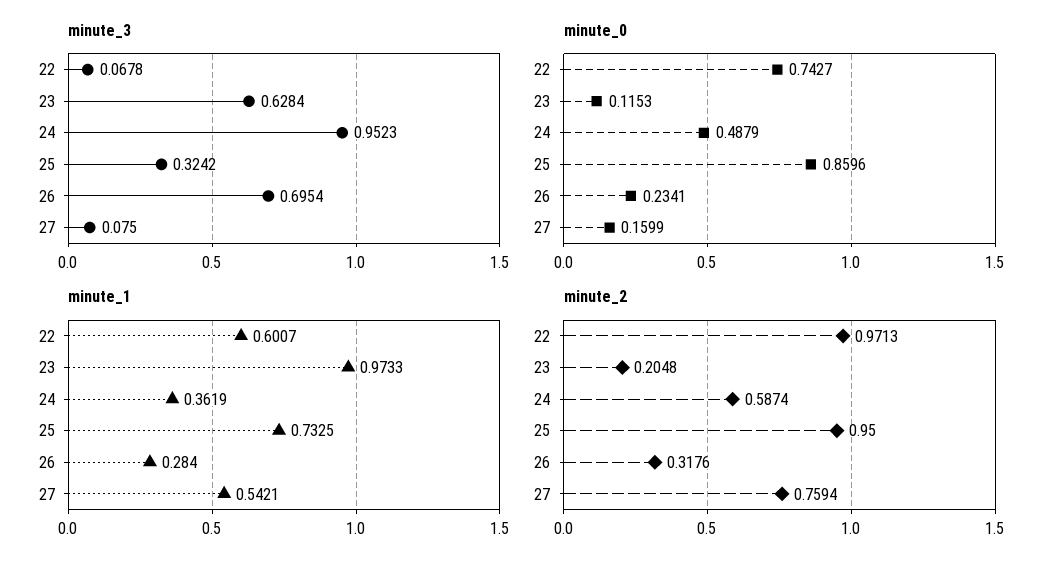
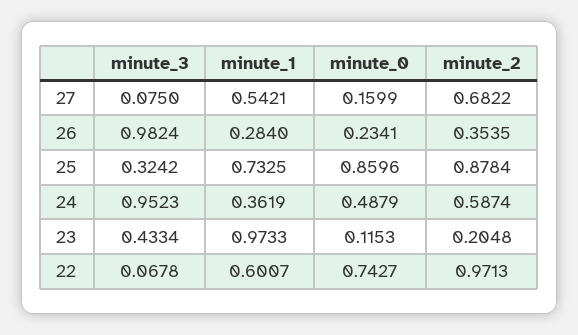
minute_3, 23: 0.6284 -> 0.4334
minute_3, 26: 0.6954 -> 0.9824
minute_2, 25: 0.95 -> 0.8784
minute_2, 26: 0.3176 -> 0.3535
minute_2, 27: 0.7594 -> 0.6822

